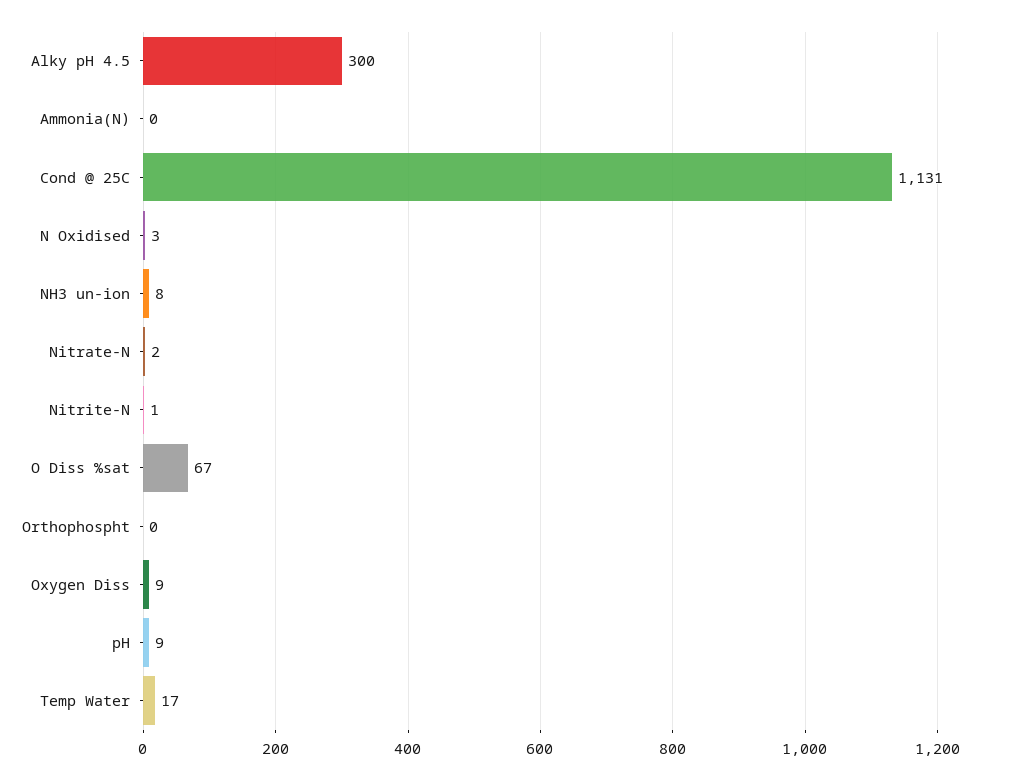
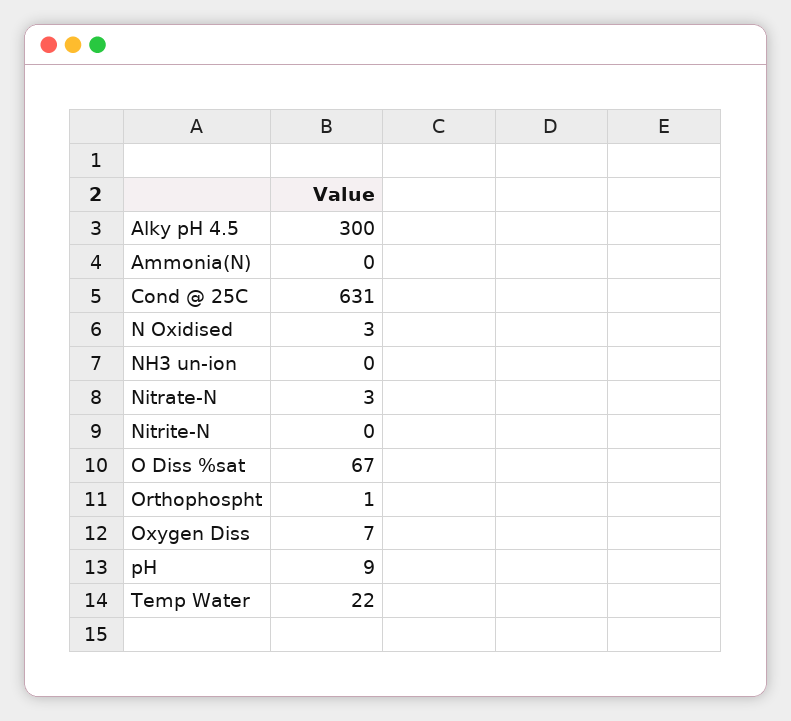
Cond @ 25C: 1131 -> 631
NH3 un-ion: 8 -> 0
Nitrate-N: 2 -> 3
Nitrite-N: 1 -> 0
Orthophospht: 0 -> 1
Oxygen Diss: 9 -> 7
Temp Water: 17 -> 22

